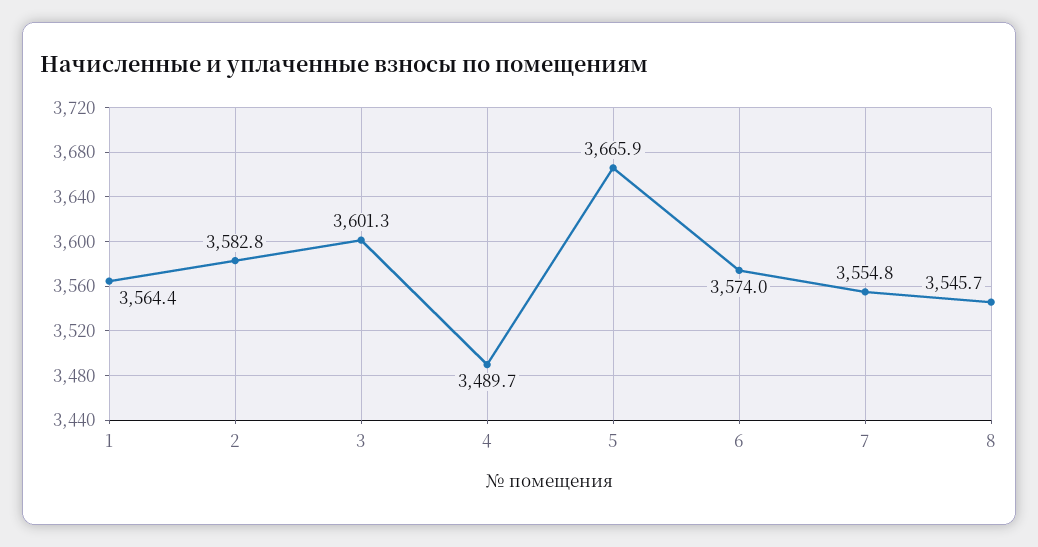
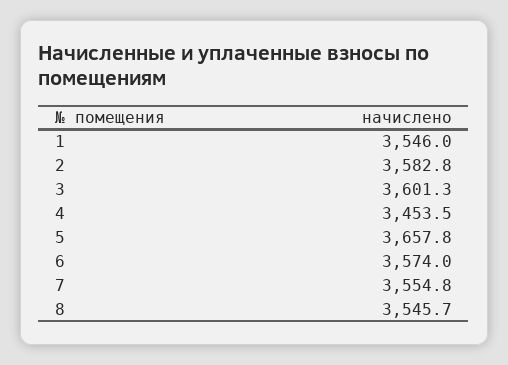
1: 3564.4 -> 3546
4: 3489.7 -> 3453.5
5: 3665.9 -> 3657.8

